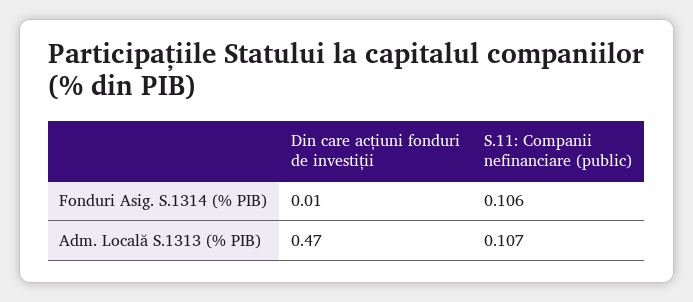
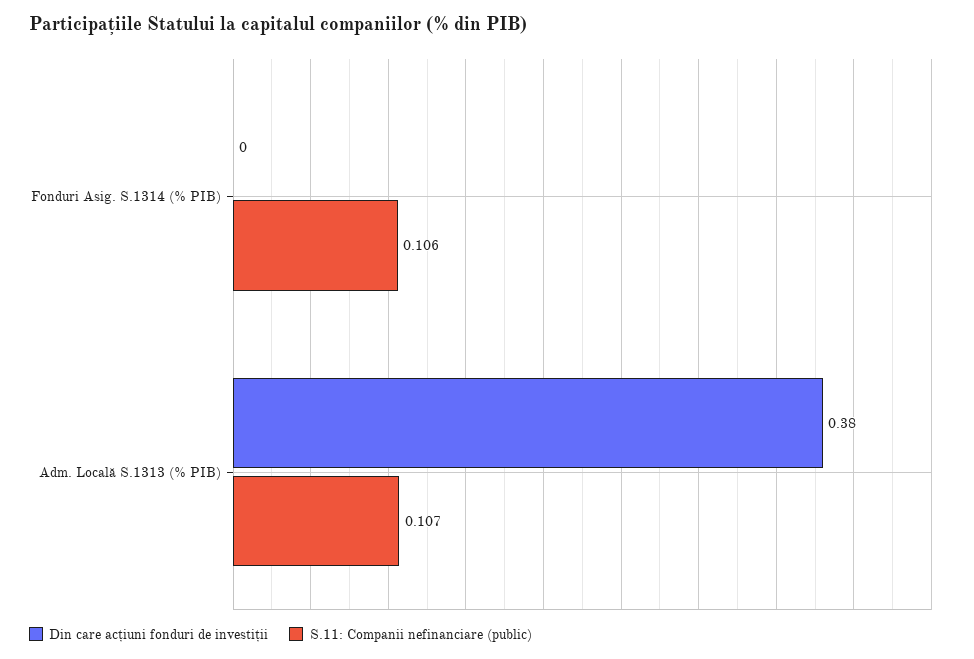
Din care acțiuni fonduri de investiții, Fonduri Asig. S.1314 (% PIB): 0.01 -> 0
Din care acțiuni fonduri de investiții, Adm. Locală S.1313 (% PIB): 0.47 -> 0.38

